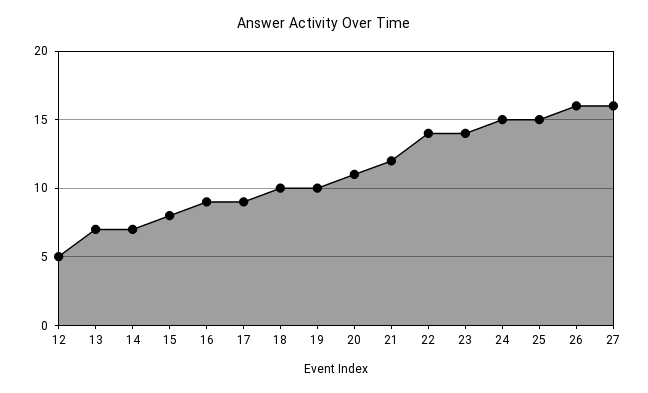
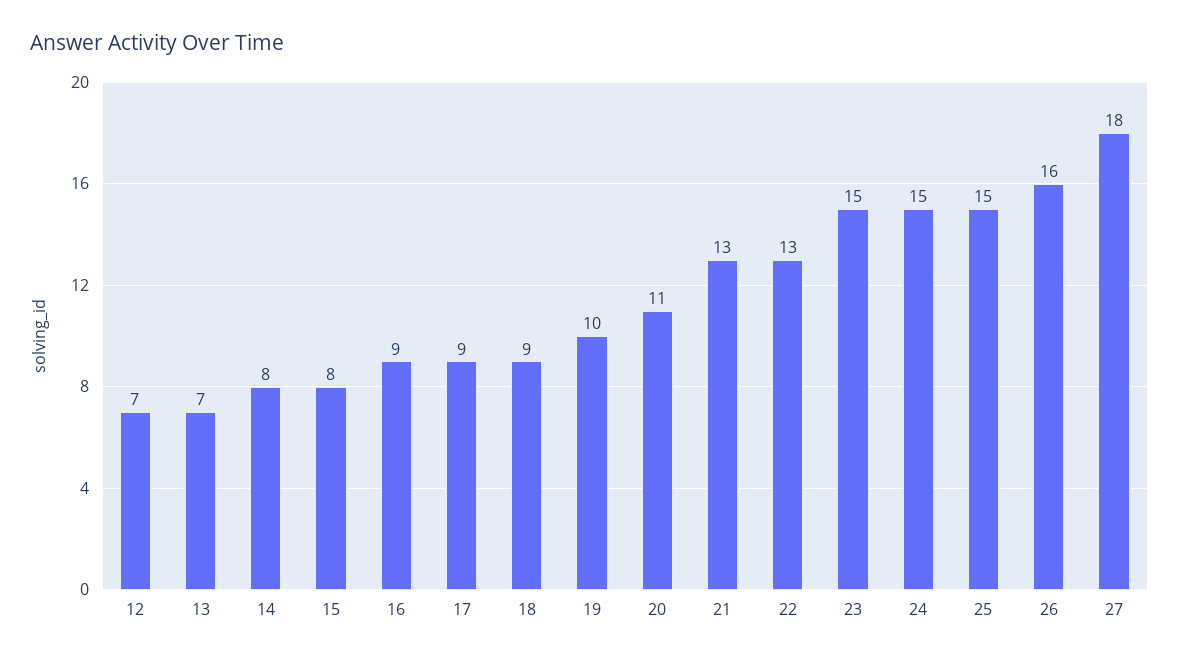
12: 5 -> 7
14: 7 -> 8
18: 10 -> 9
21: 12 -> 13
22: 14 -> 13
23: 14 -> 15
27: 16 -> 18

